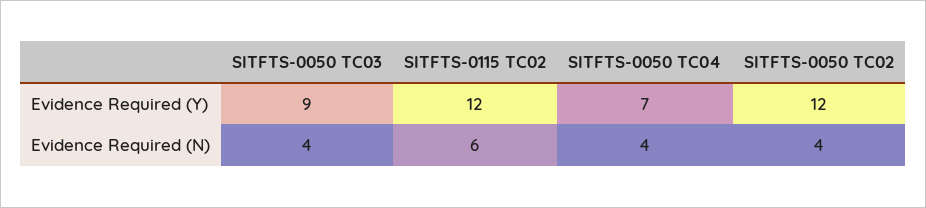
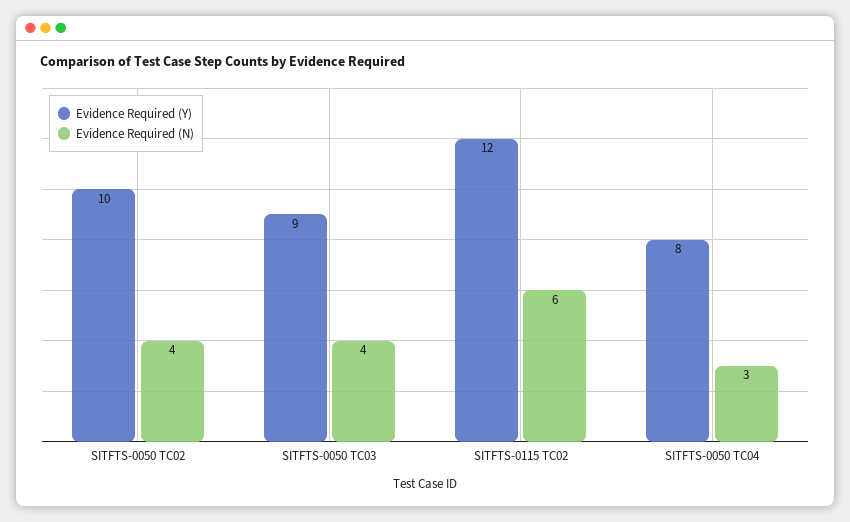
Evidence Required (Y), SITFTS-0050 TC04: 7 -> 8
Evidence Required (Y), SITFTS-0050 TC02: 12 -> 10
Evidence Required (N), SITFTS-0050 TC04: 4 -> 3

